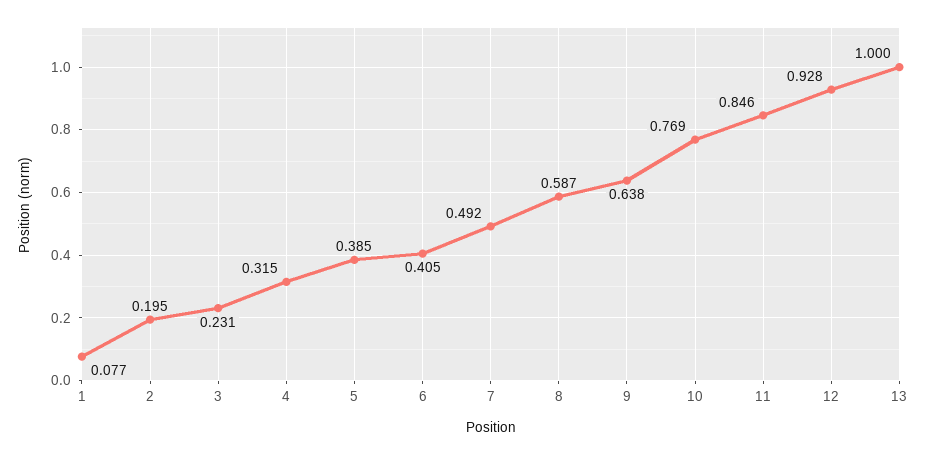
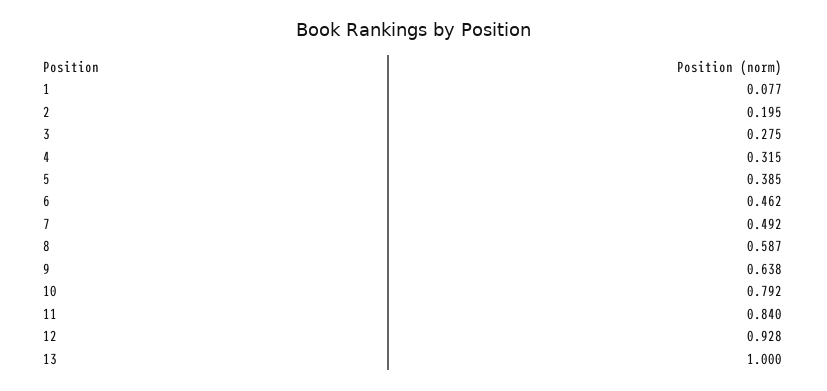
3: 0.231 -> 0.275
6: 0.405 -> 0.462
10: 0.769 -> 0.792
11: 0.846 -> 0.84

